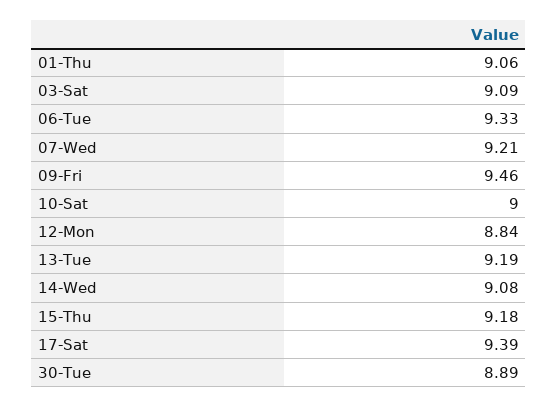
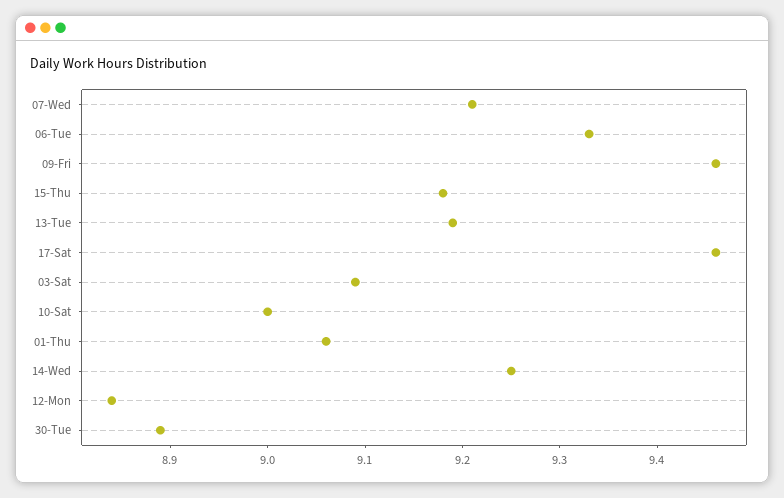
14-Wed: 9.08 -> 9.25
17-Sat: 9.39 -> 9.46

